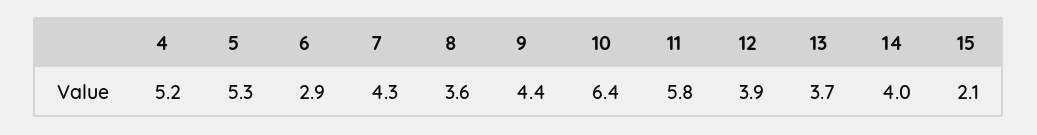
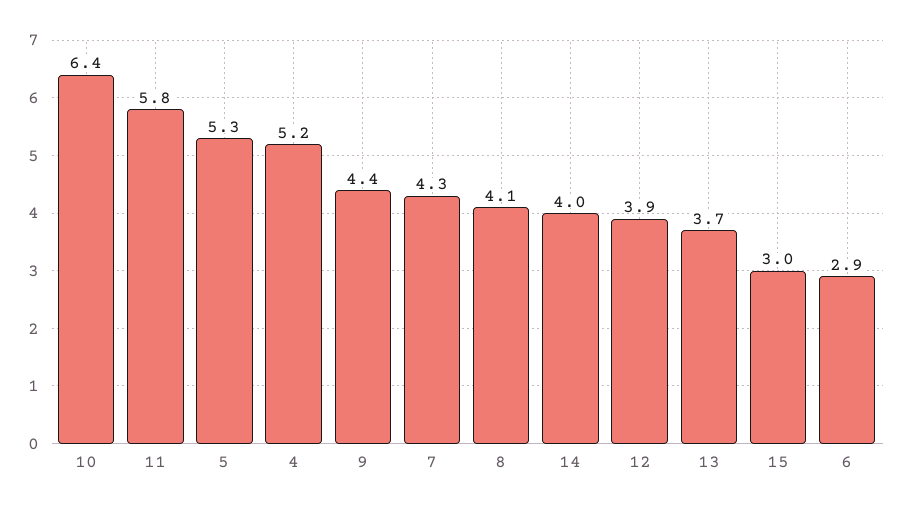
8: 3.6 -> 4.1
15: 2.1 -> 3

